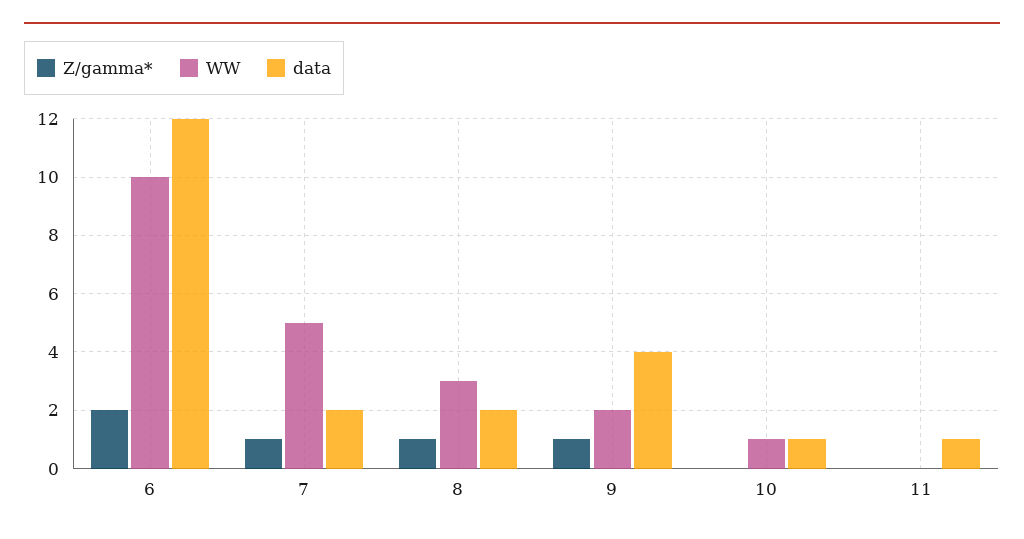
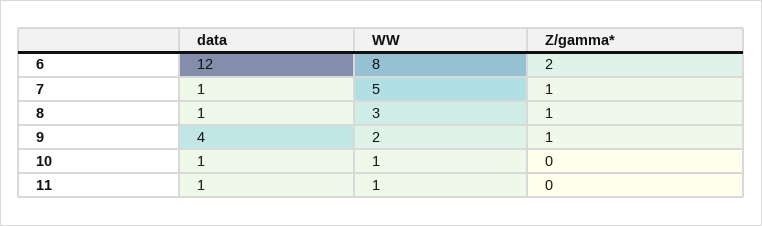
WW, 6: 10 -> 8
data, 7: 2 -> 1
data, 8: 2 -> 1
WW, 11: 0 -> 1

